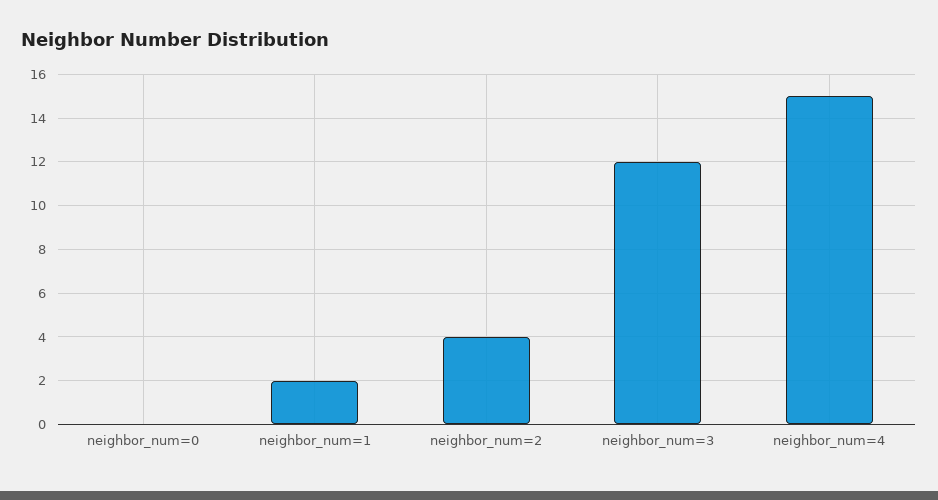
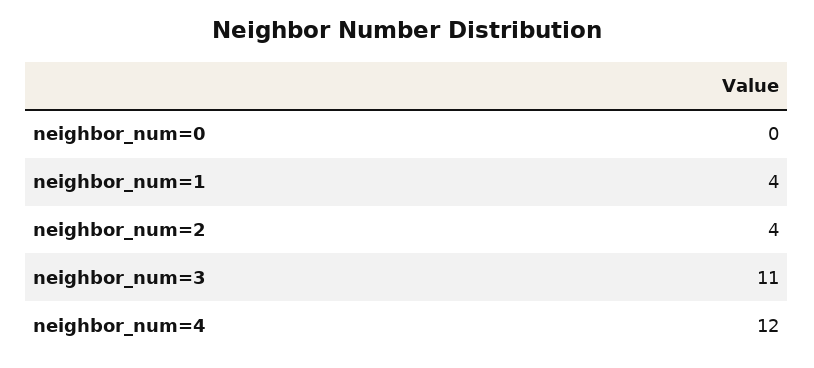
neighbor_num=1: 2 -> 4
neighbor_num=3: 12 -> 11
neighbor_num=4: 15 -> 12

